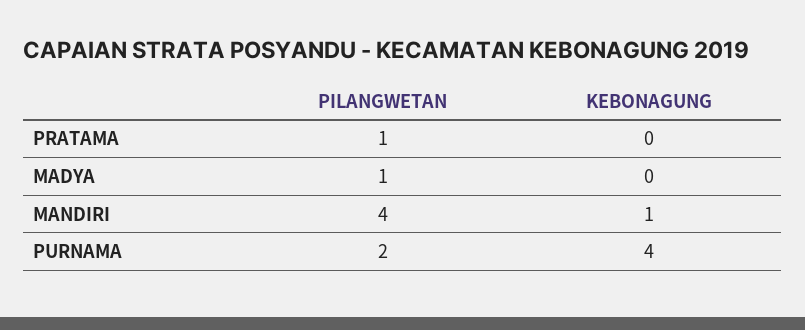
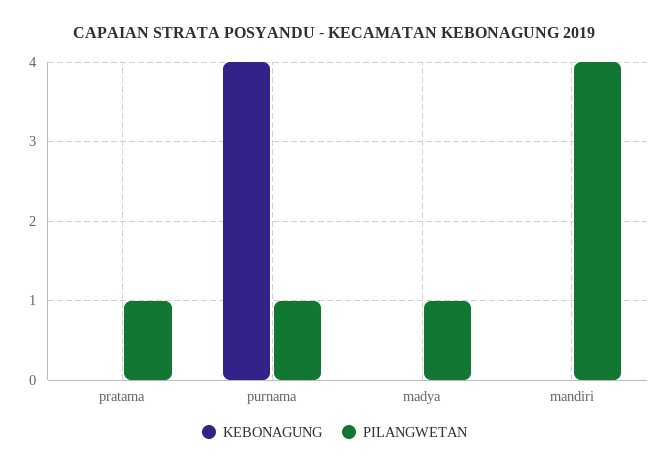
KEBONAGUNG, MANDIRI: 1 -> 0
PILANGWETAN, PURNAMA: 2 -> 1

